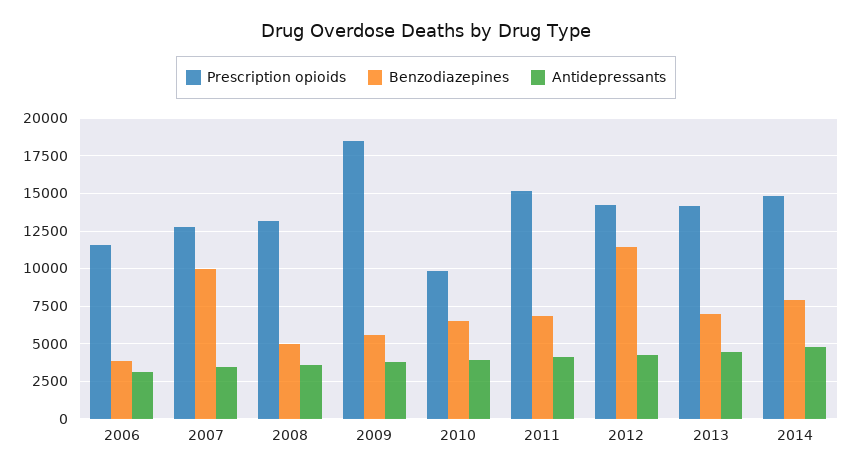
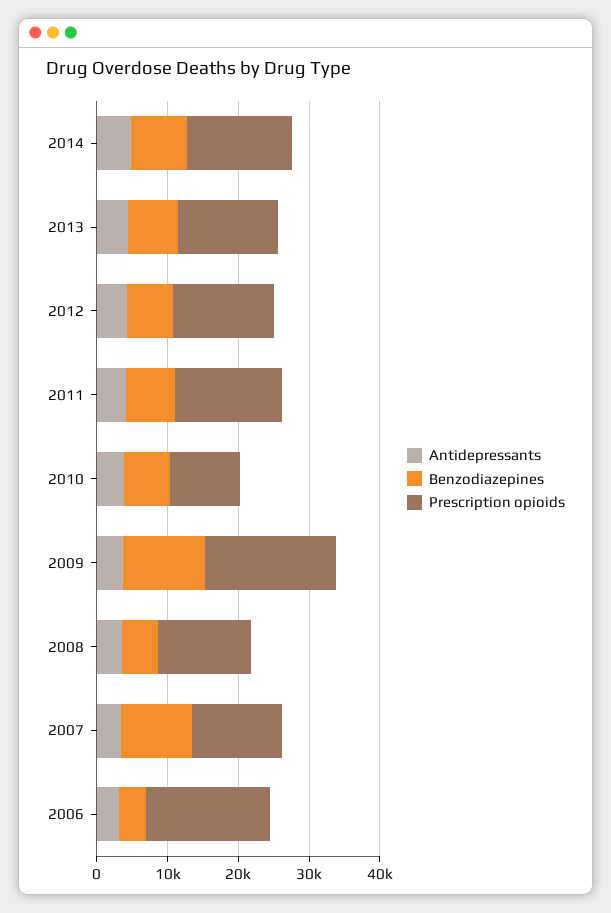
Prescription opioids, 2006: 11500 -> 18000
Benzodiazepines, 2009: 5500 -> 12000
Benzodiazepines, 2012: 11500 -> 6000

